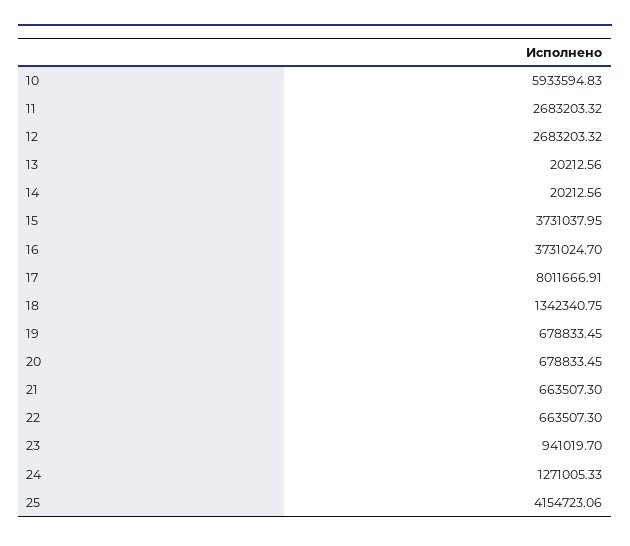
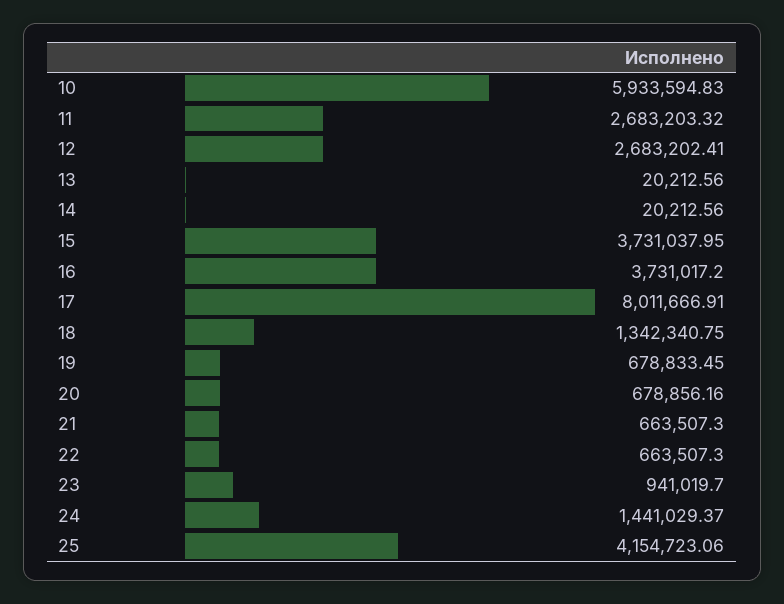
12: 2683203.32 -> 2683202.41
16: 3731024.7 -> 3731017.2
20: 678833.45 -> 678856.16
24: 1271005.33 -> 1441029.37

